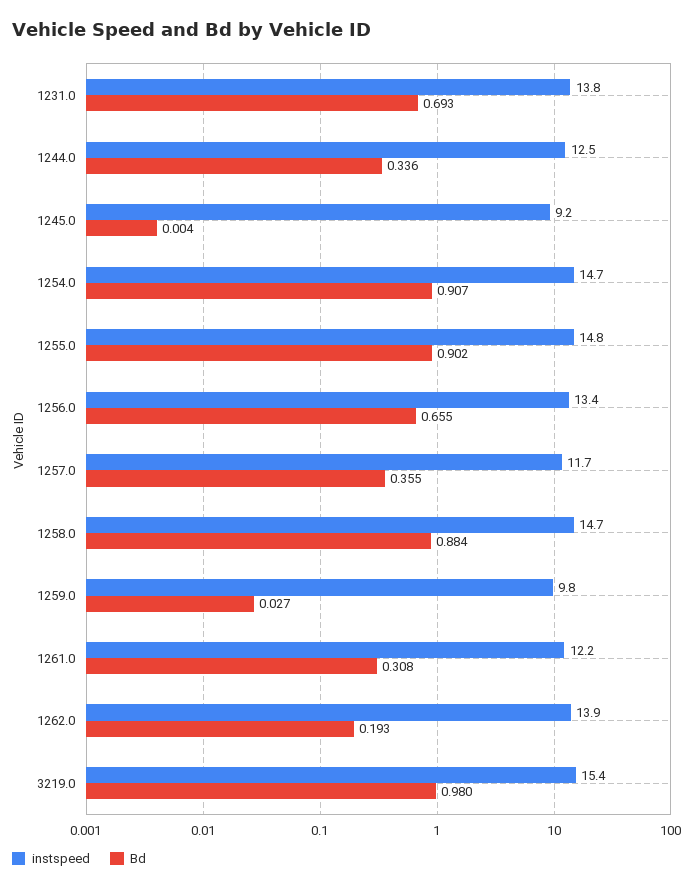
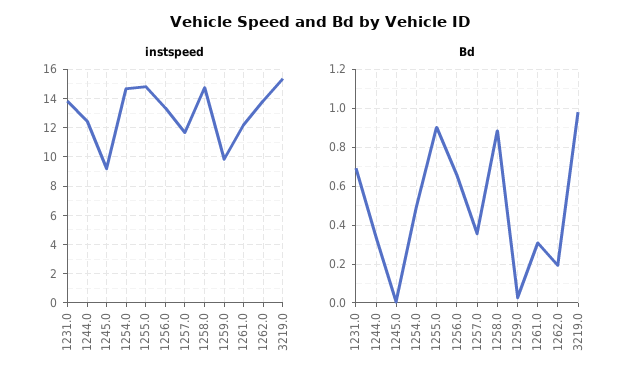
Bd, 1254.0: 0.907 -> 0.5

